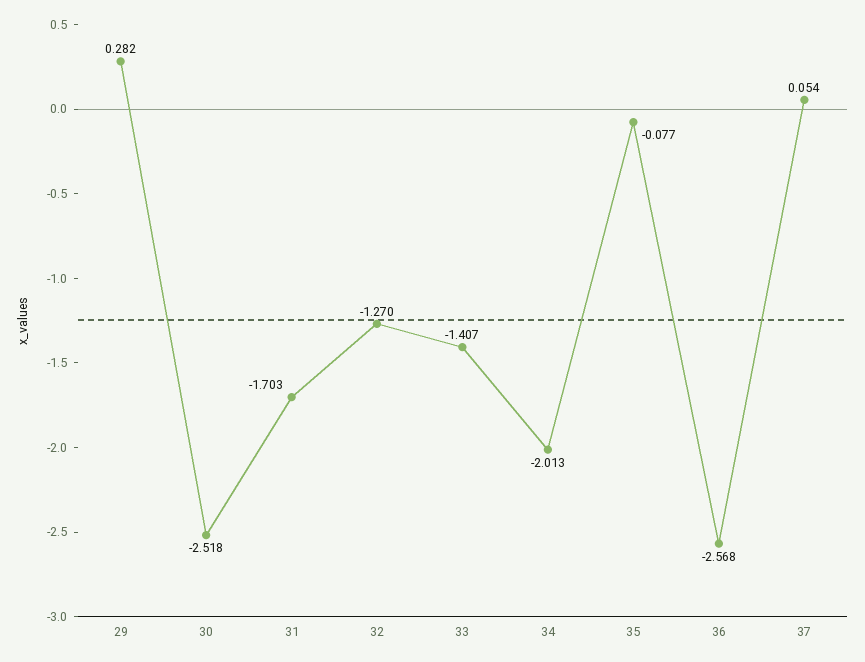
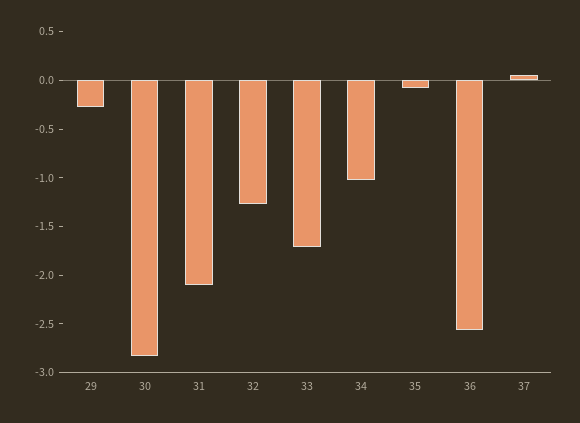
29: 0.282 -> -0.3
30: -2.518 -> -2.8
31: -1.703 -> -2.1
33: -1.407 -> -1.7
34: -2.013 -> -1

